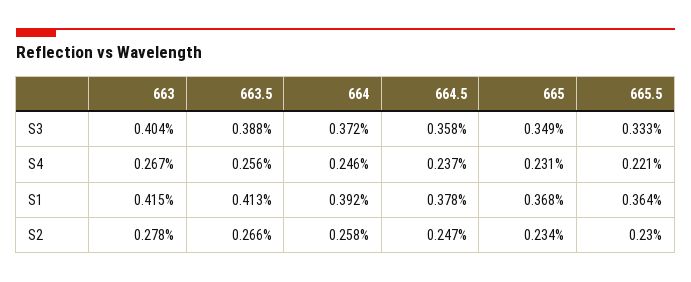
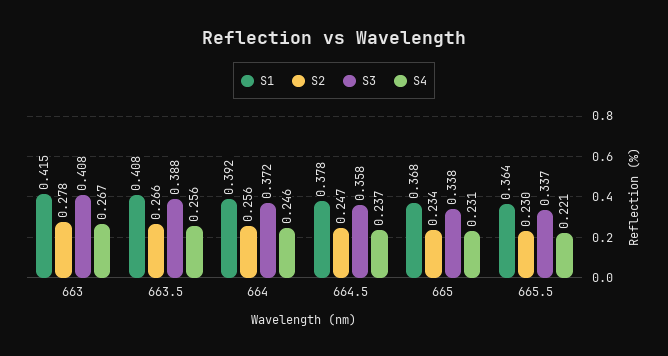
S3, 663: 0.404 -> 0.408
S3, 665: 0.349 -> 0.338
S3, 665.5: 0.333 -> 0.337
S1, 663.5: 0.413 -> 0.408
S2, 664: 0.258 -> 0.256

